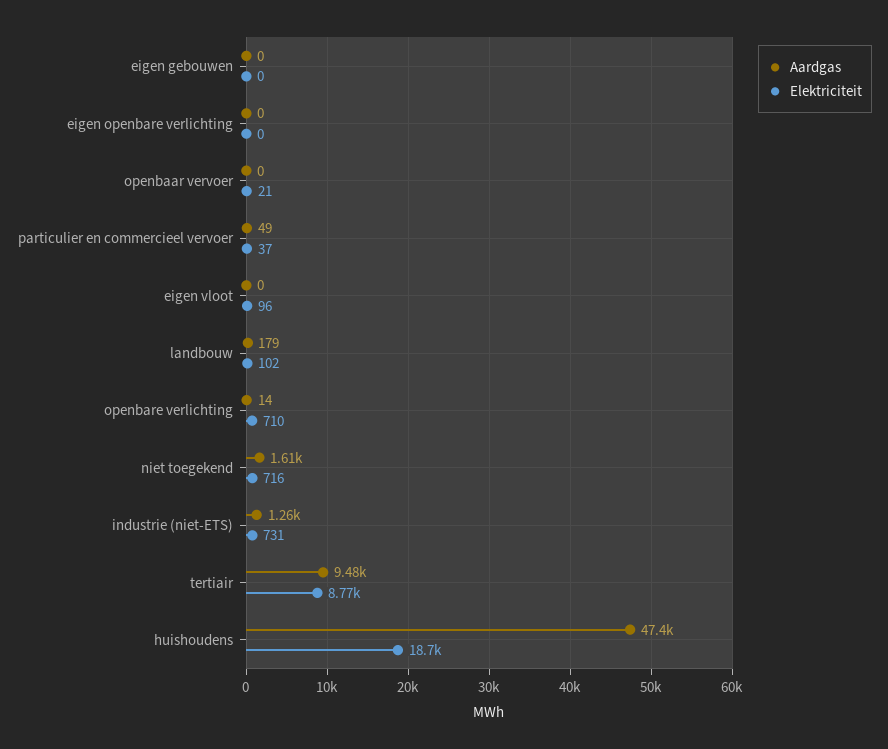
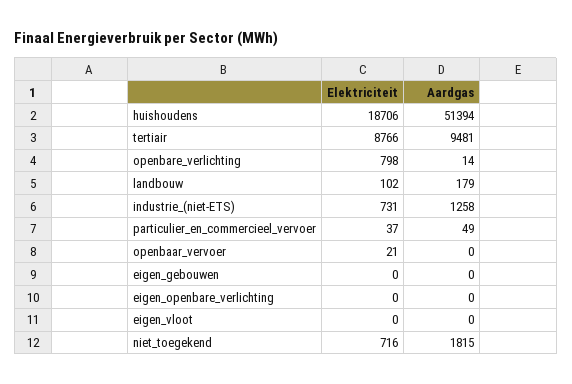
Elektriciteit, eigen vloot: 96 -> 0
Elektriciteit, openbare verlichting: 710 -> 798
Aardgas, niet toegekend: 1610 -> 1815
Aardgas, huishoudens: 47400 -> 51394

